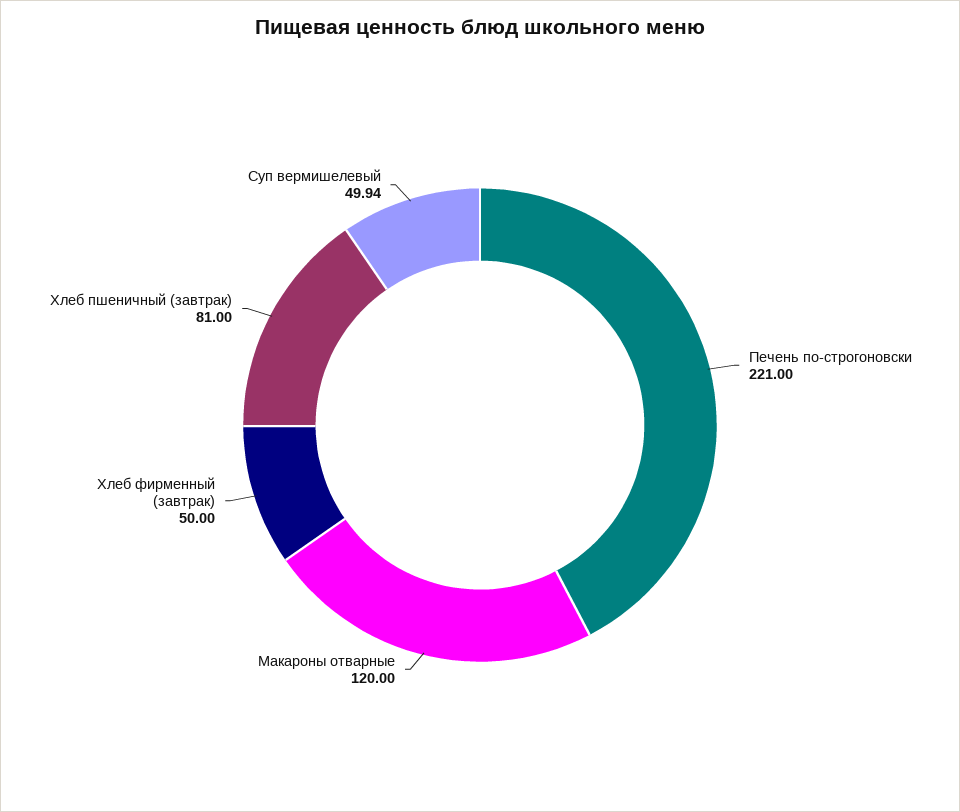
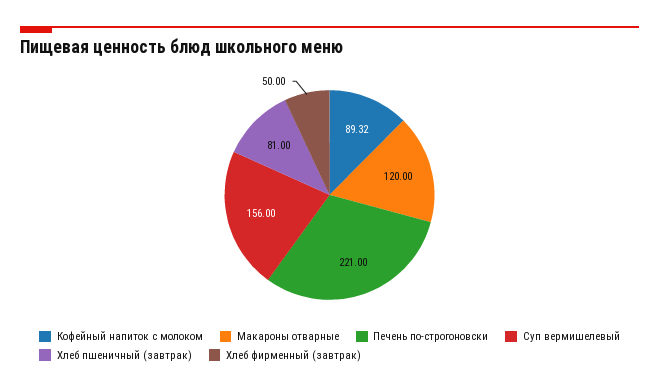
Суп вермишелевый: 49.94 -> 156
Кофейный напиток с молоком: none -> 89.32

